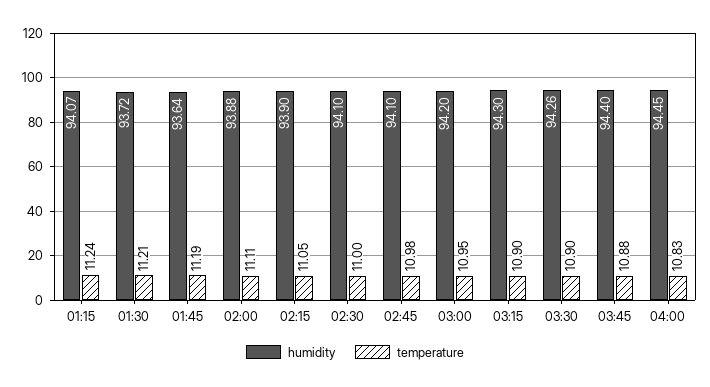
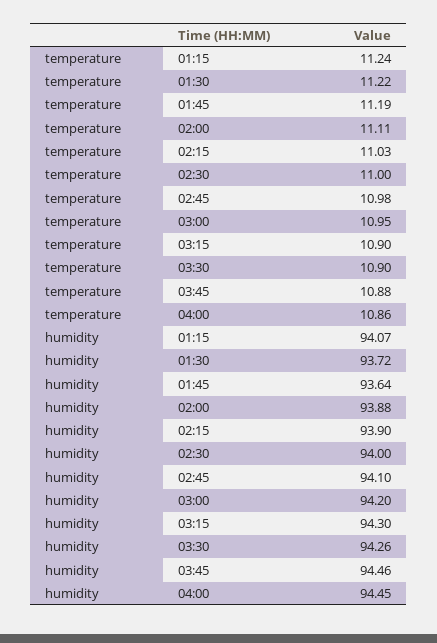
temperature, 01:30: 11.21 -> 11.22
temperature, 02:15: 11.05 -> 11.03
humidity, 02:30: 94.1 -> 94
humidity, 03:45: 94.4 -> 94.46
temperature, 04:00: 10.83 -> 10.86

